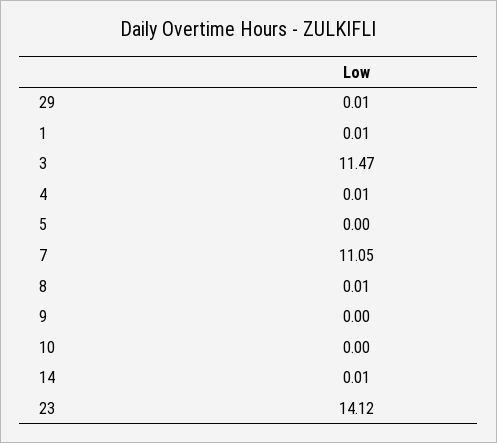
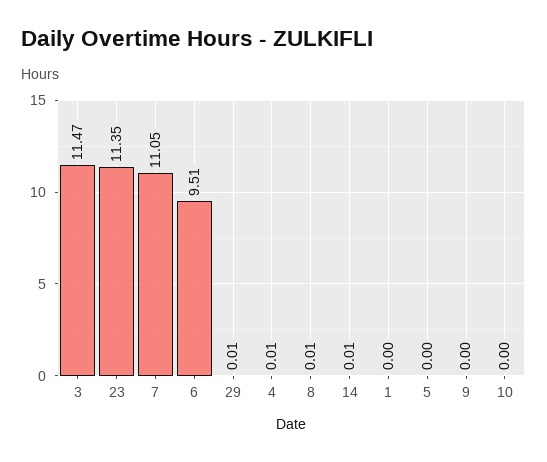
1: 0.01 -> 0
23: 14.12 -> 11.35
6: none -> 9.51

